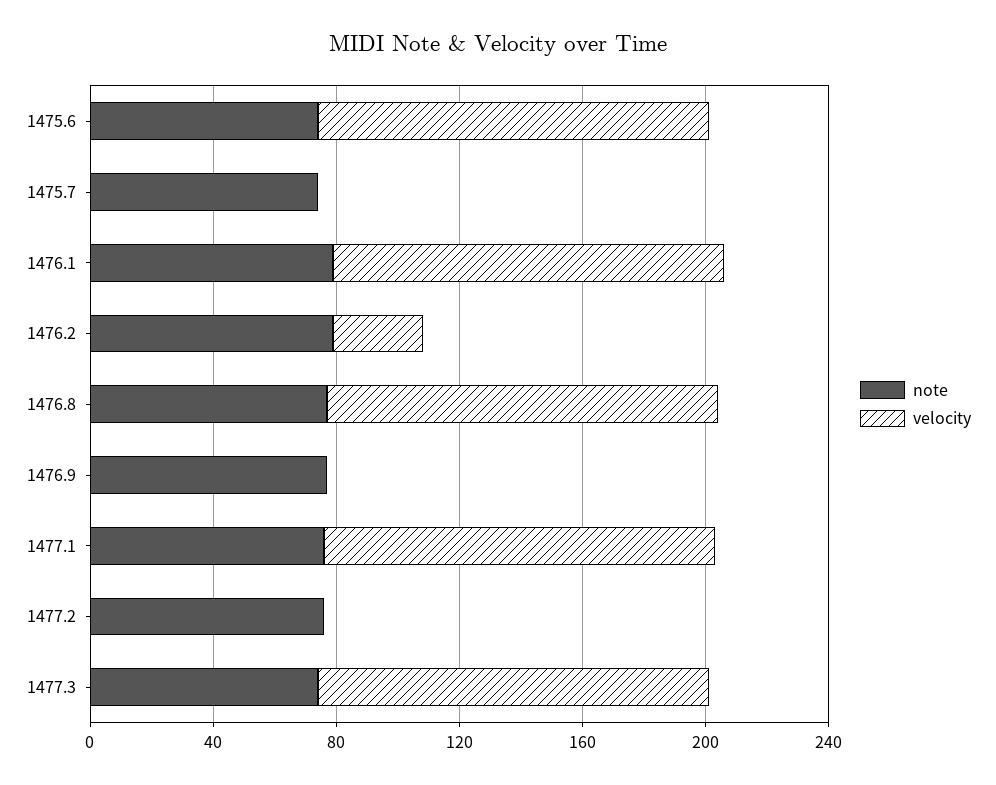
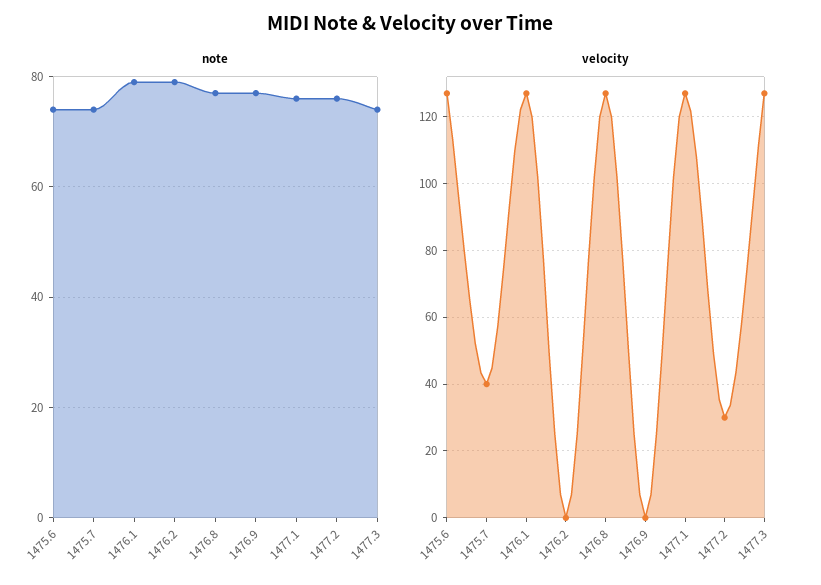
velocity, 1475.7: 0 -> 40
velocity, 1476.2: 30 -> 0
velocity, 1477.2: 0 -> 30

